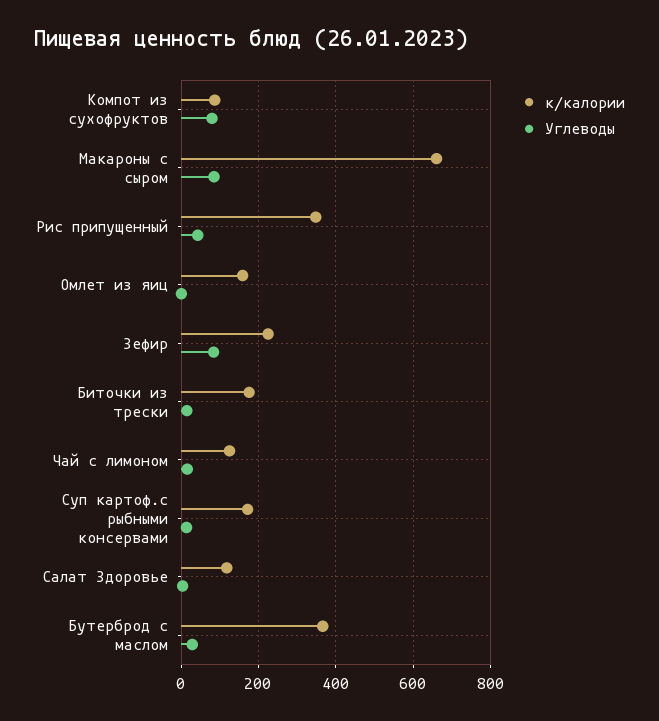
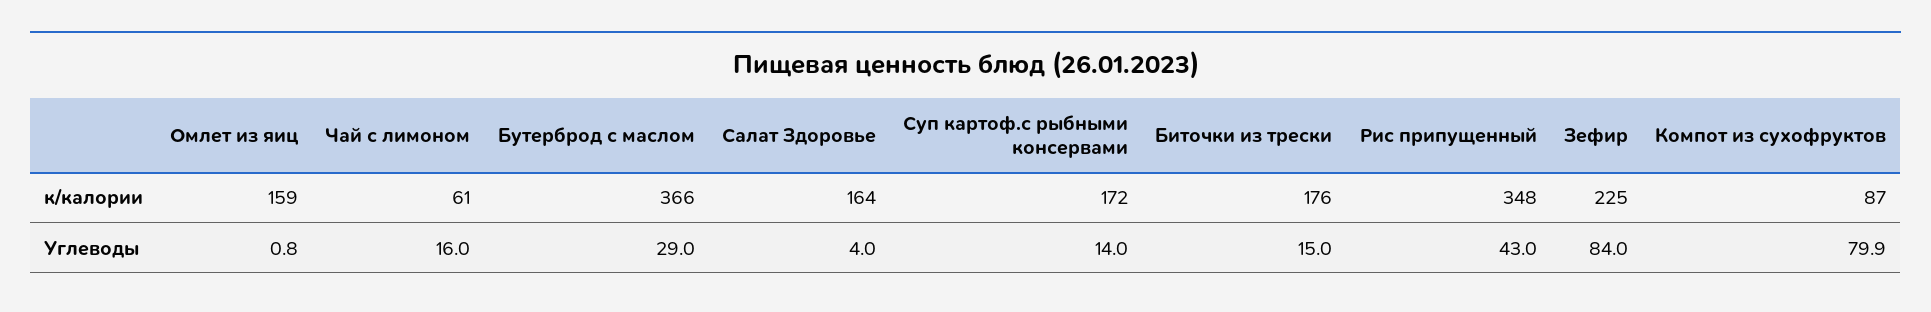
к/калории, Макароны с сыром: 660 -> none
Углеводы, Макароны с сыром: 80 -> none
к/калории, Чай с лимоном: 120 -> 61
к/калории, Салат Здоровье: 120 -> 164

